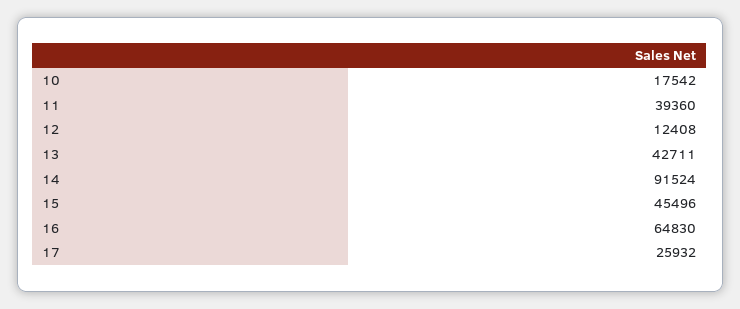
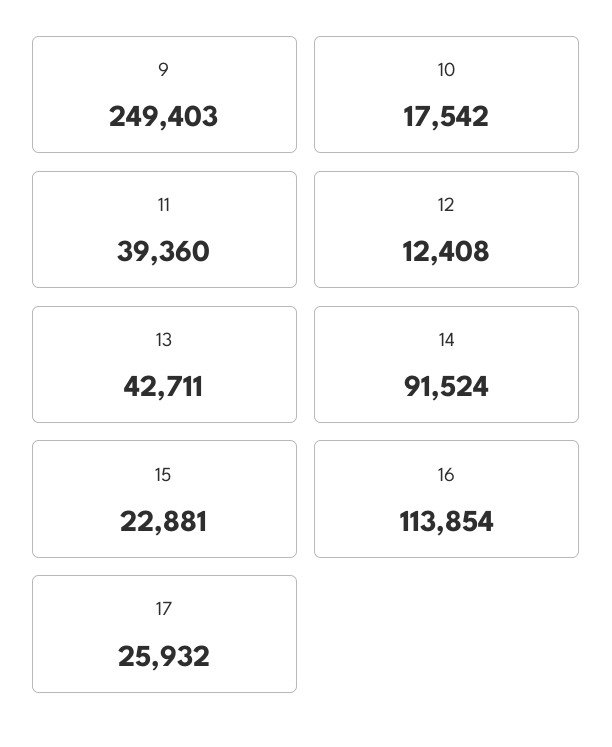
15: 45496 -> 22881
16: 64830 -> 113854
9: none -> 249403

